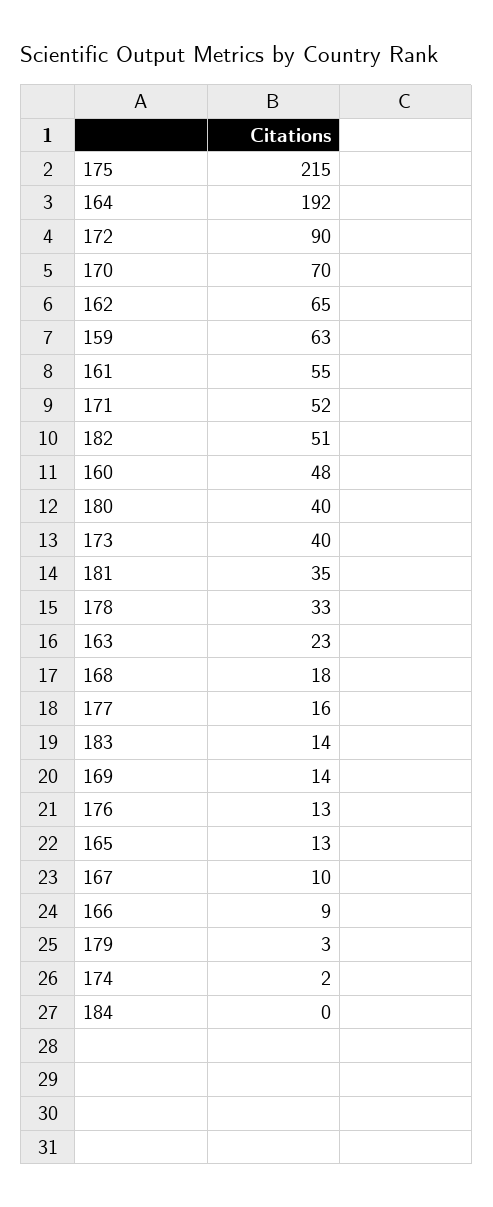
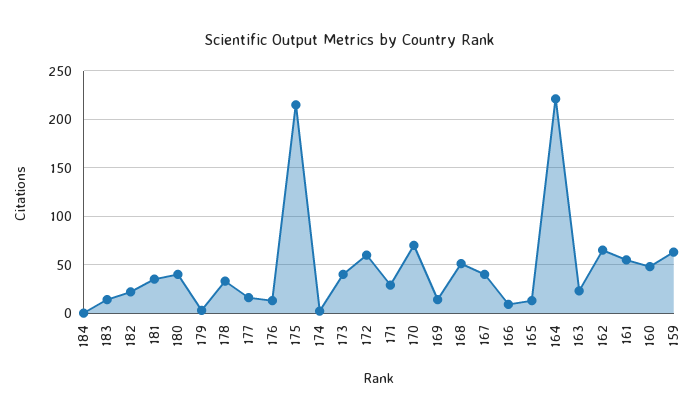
164: 192 -> 220
172: 90 -> 60
171: 52 -> 30
182: 51 -> 20
168: 18 -> 50
167: 10 -> 40

